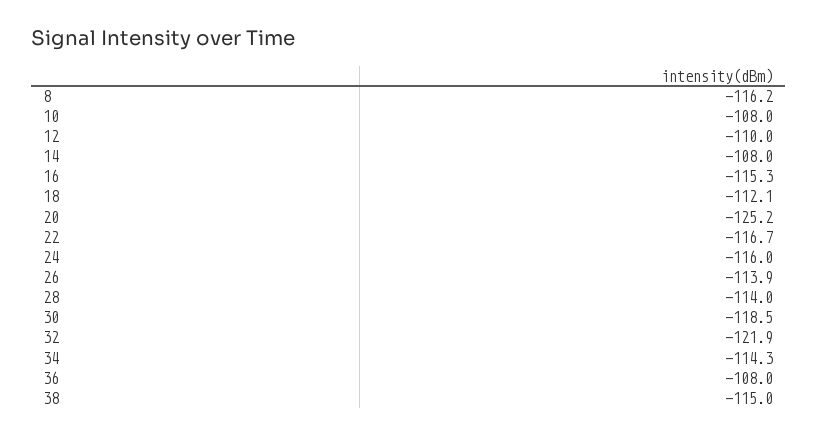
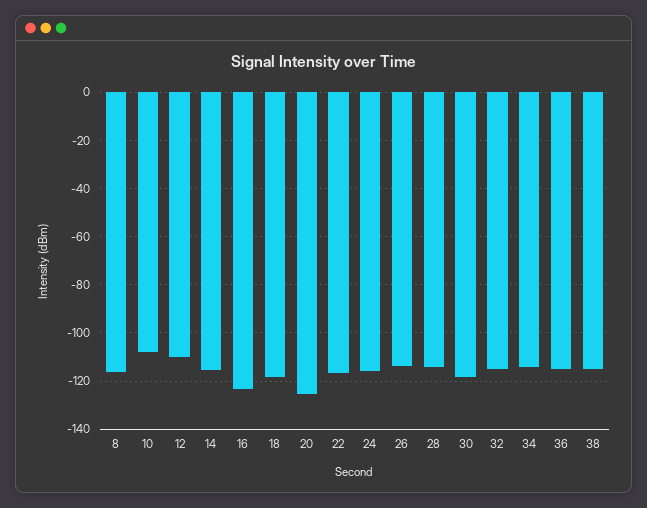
14: -108 -> -115
16: -115.3 -> -122.5
18: -112.1 -> -117.5
32: -121.9 -> -115
36: -108 -> -115

